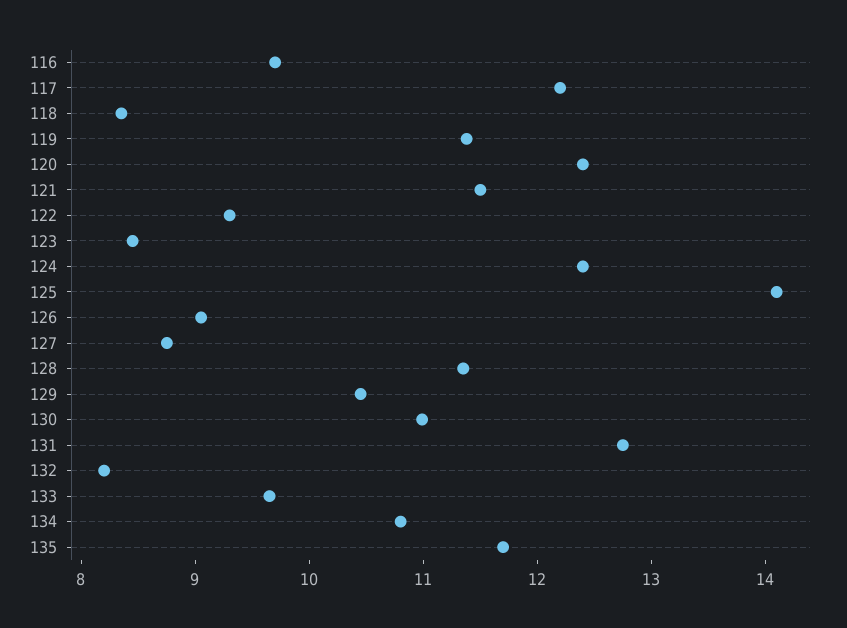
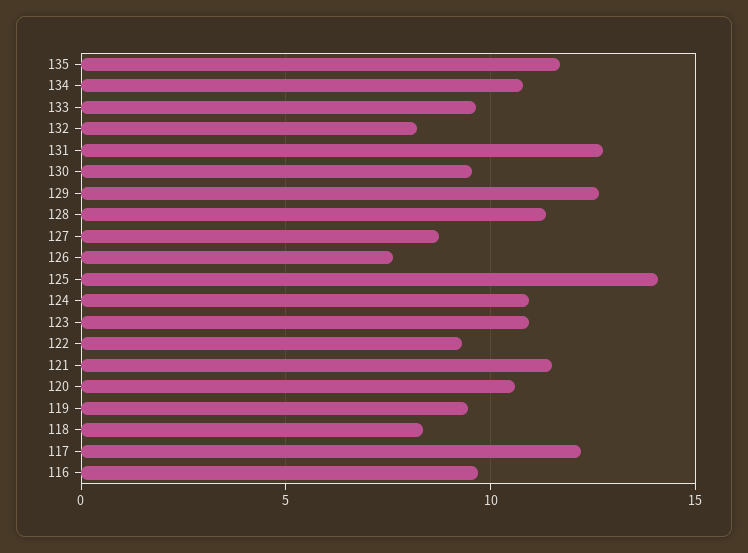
119: 11.4 -> 9.5
120: 12.4 -> 10.5
123: 8.4 -> 11
124: 12.4 -> 11
126: 9 -> 7.5
129: 10.4 -> 12.5
130: 11 -> 9.5

